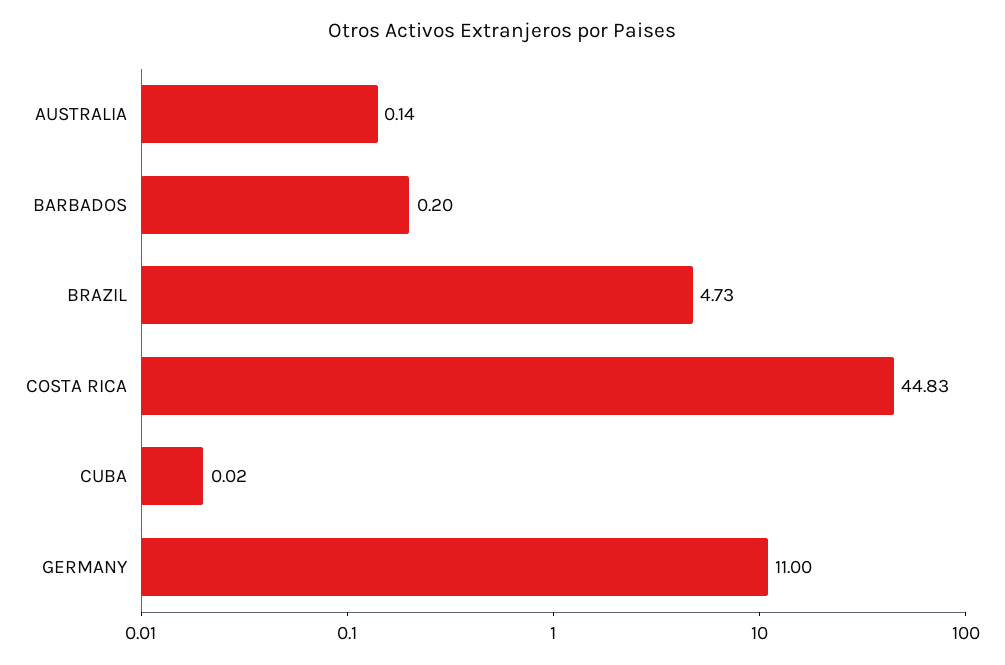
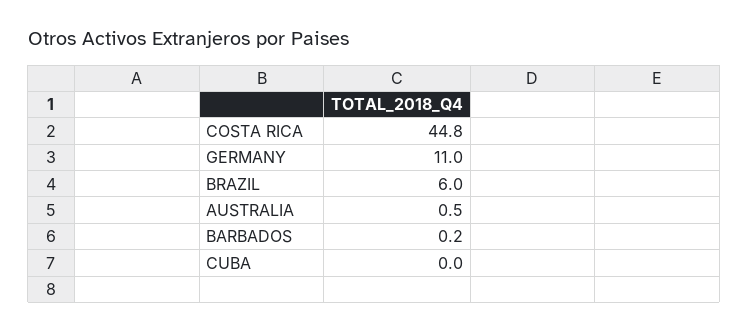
AUSTRALIA: 0.14 -> 0.5
BRAZIL: 4.73 -> 6

